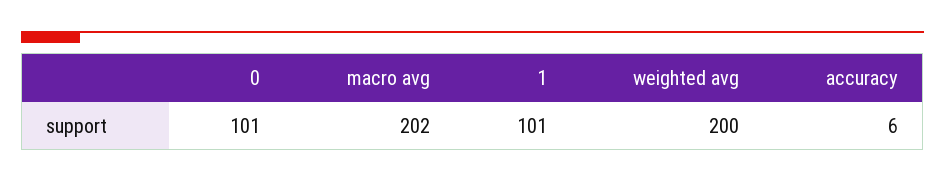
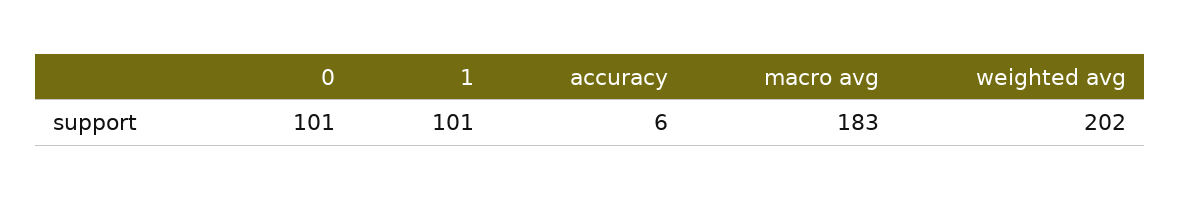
macro avg: 202 -> 183
weighted avg: 200 -> 202

